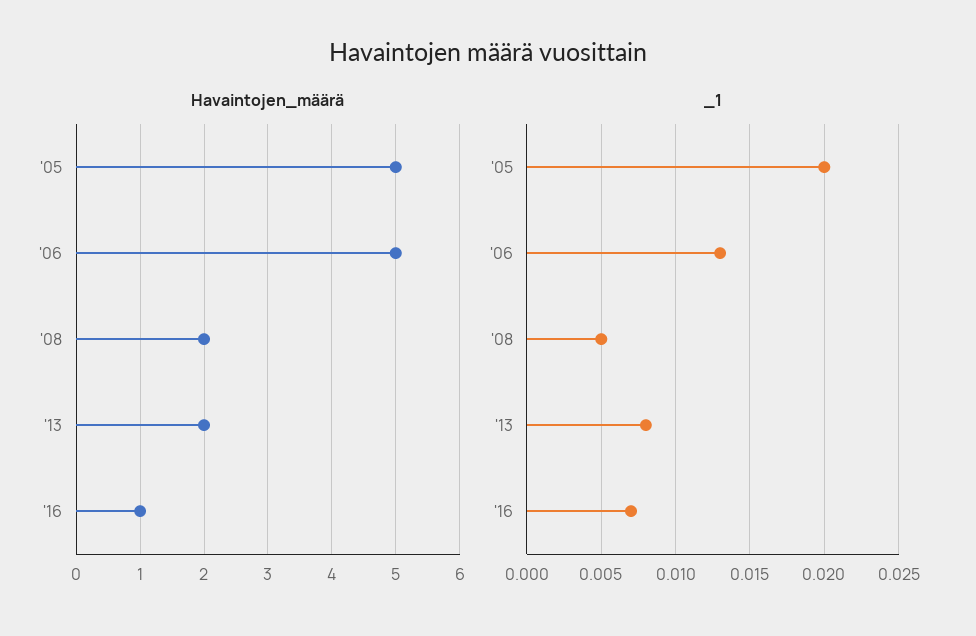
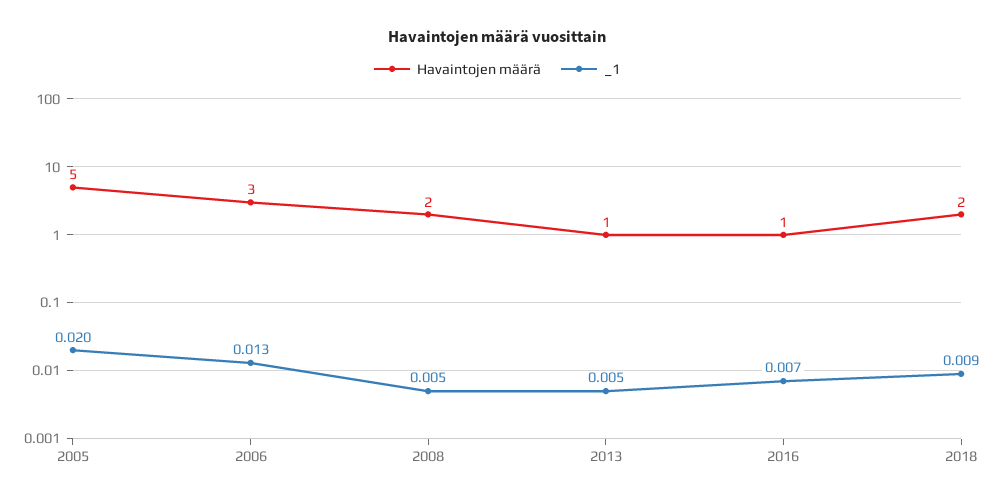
Havaintojen_määrä, '06: 5 -> 3
Havaintojen_määrä, '13: 2 -> 1
_1, '13: 0.008 -> 0.005
Havaintojen_määrä, 2018: none -> 2
_1, 2018: none -> 0.009

